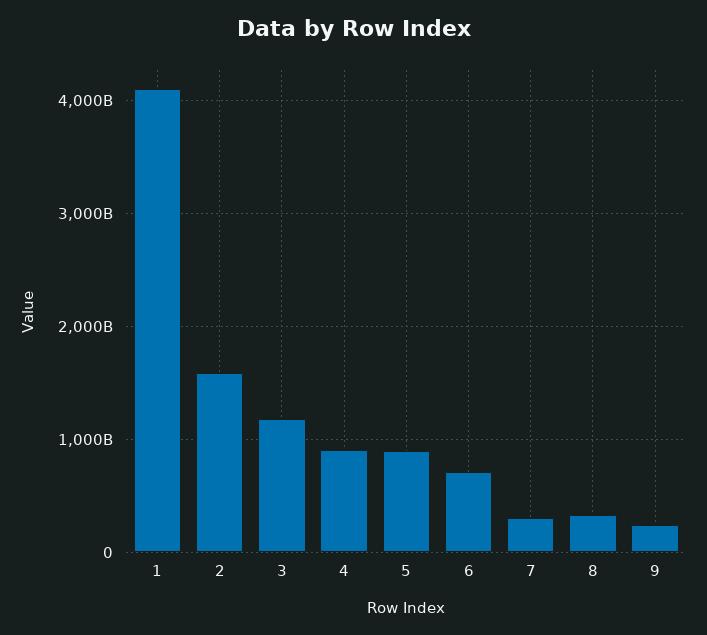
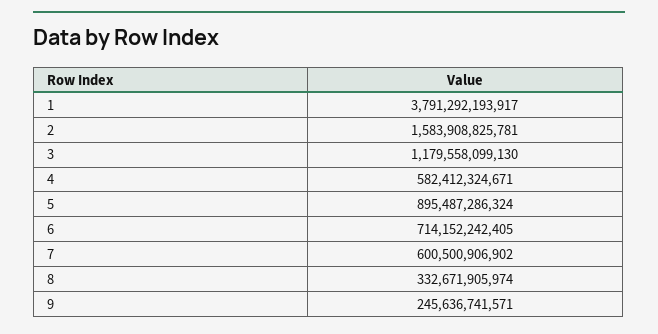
1: 4100000000000 -> 3791292193917
4: 900000000000 -> 582412324671
7: 300000000000 -> 600500906902

